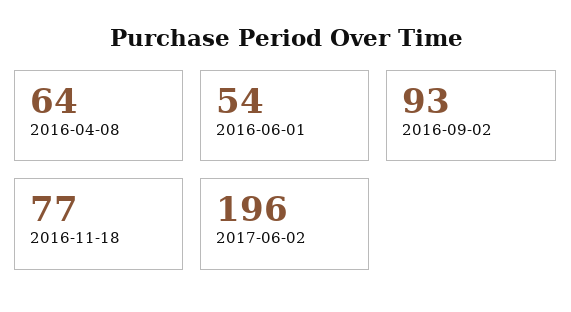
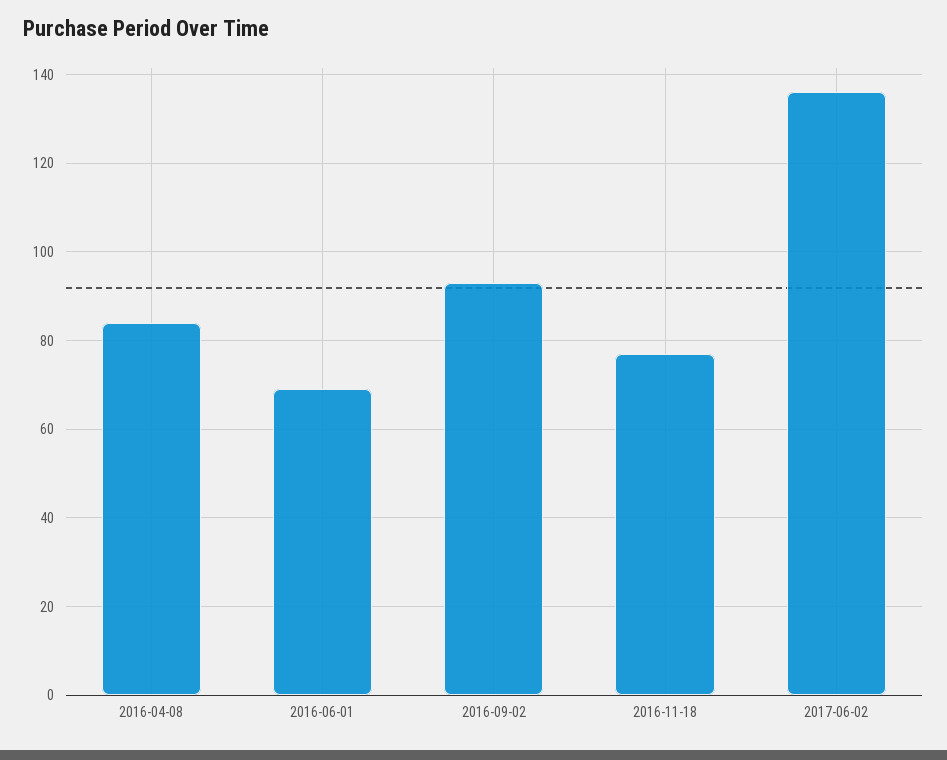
2016-04-08: 64 -> 85
2016-06-01: 54 -> 70
2017-06-02: 196 -> 135

